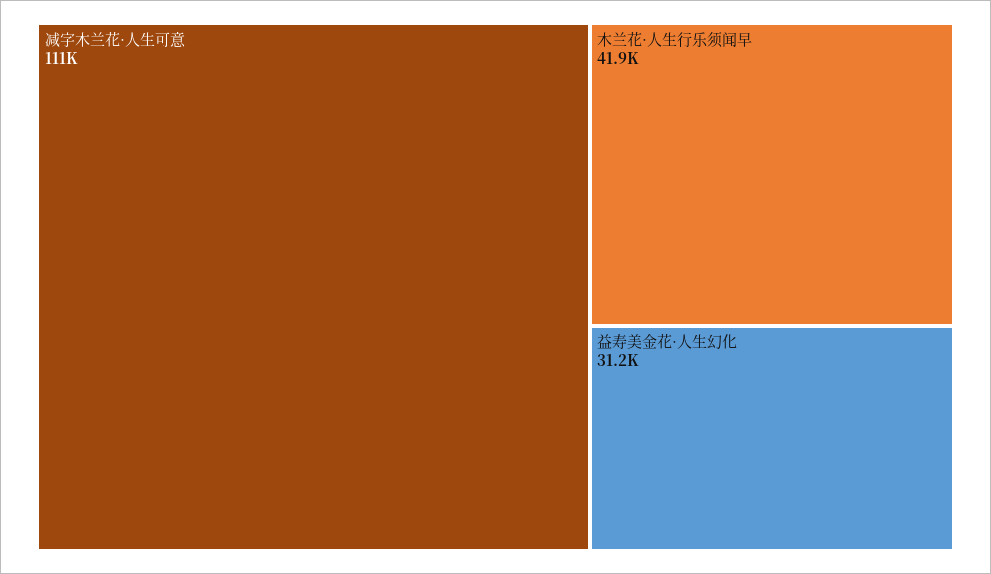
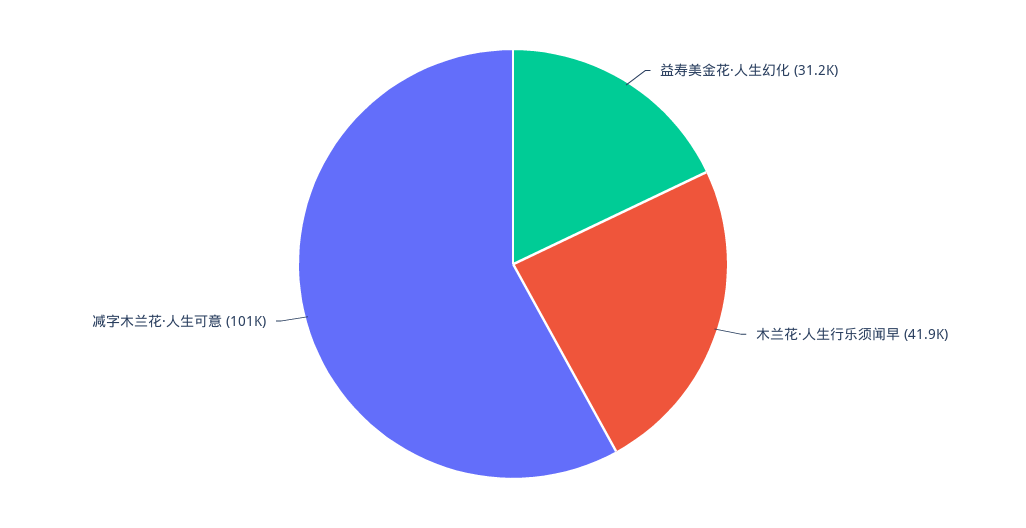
减字木兰花·人生可意: 111000 -> 101000

